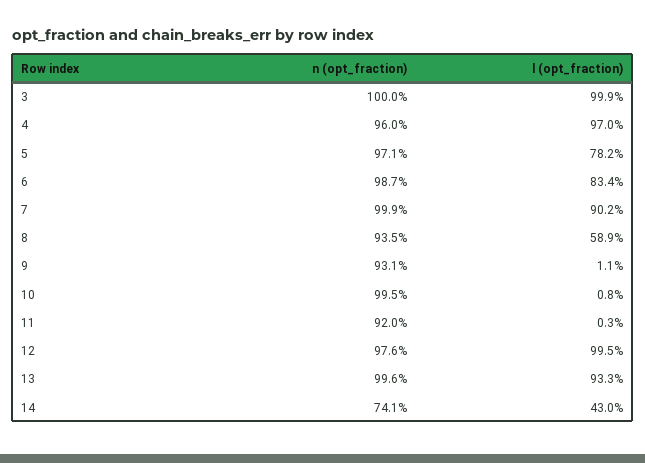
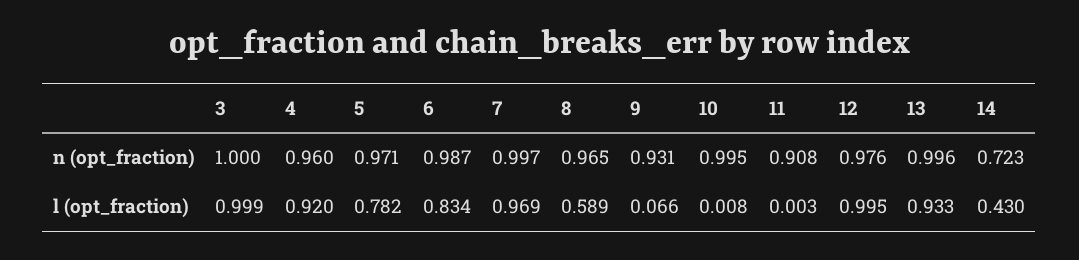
l (opt_fraction), 4: 0.97 -> 0.92
n (opt_fraction), 7: 0.999 -> 0.997
l (opt_fraction), 7: 0.902 -> 0.969
n (opt_fraction), 8: 0.935 -> 0.965
l (opt_fraction), 9: 0.011 -> 0.066
n (opt_fraction), 11: 0.92 -> 0.908
n (opt_fraction), 14: 0.741 -> 0.723

